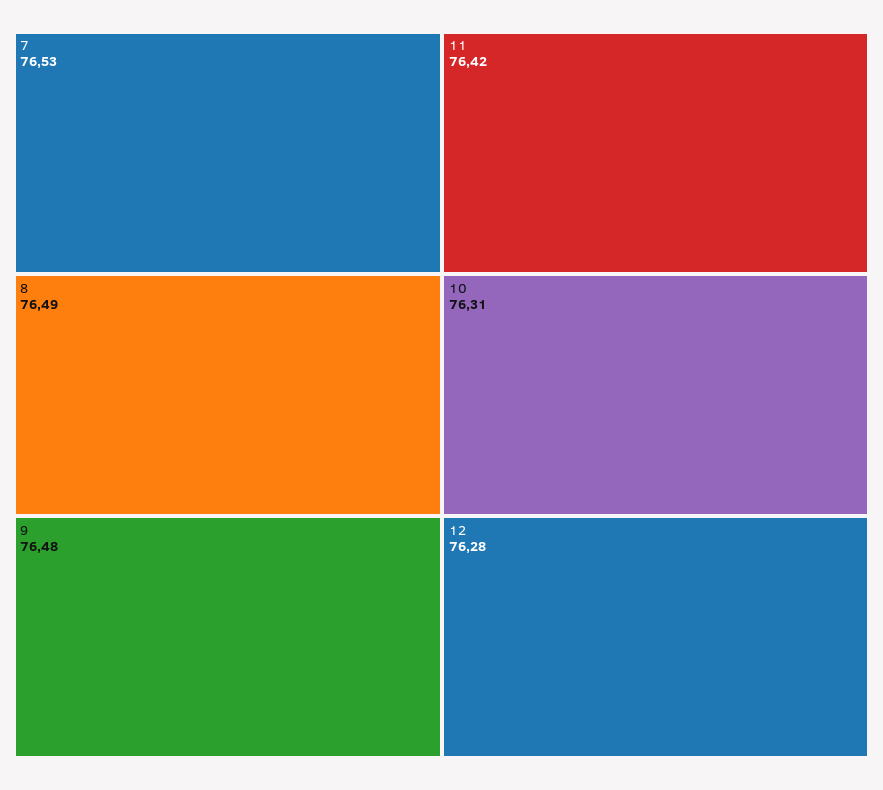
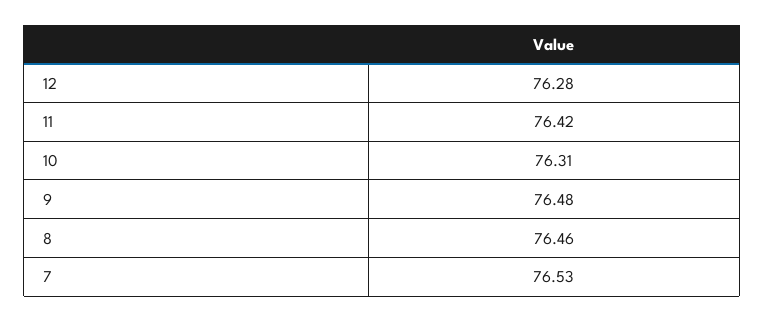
8: 76.49 -> 76.46

